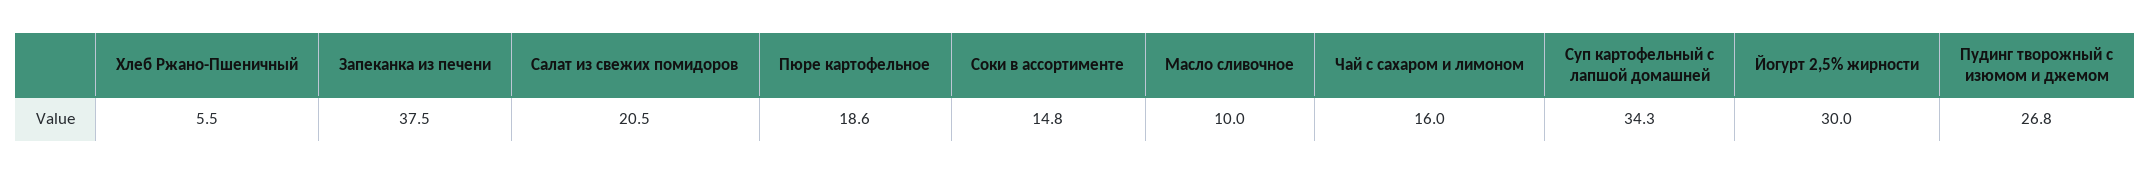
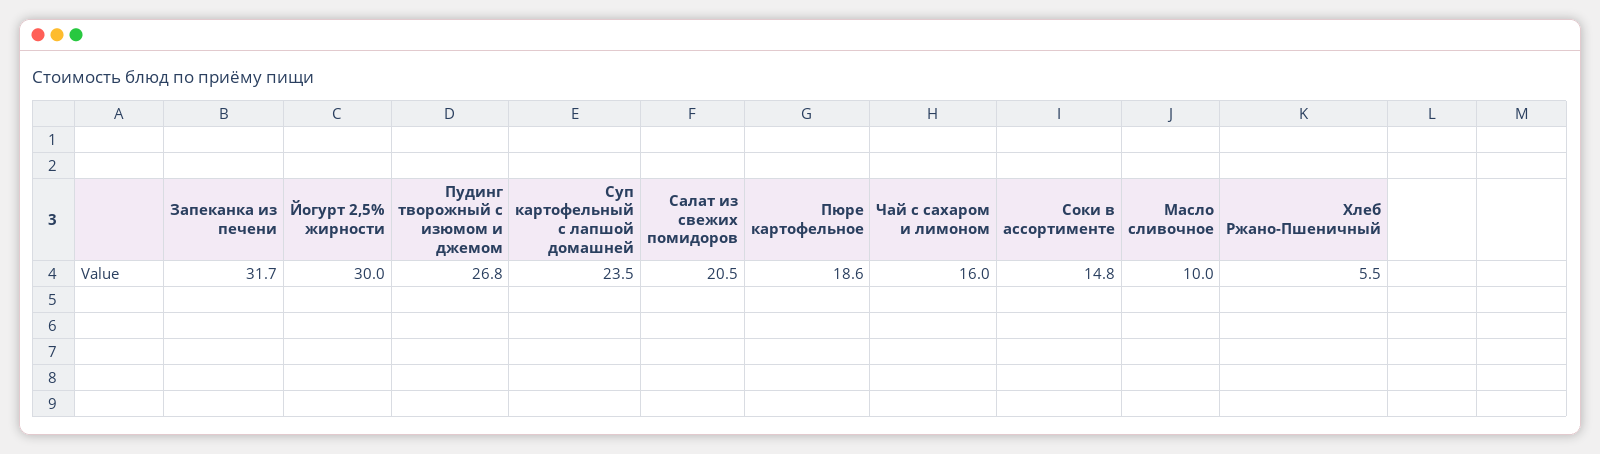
Запеканка из печени: 37.5 -> 31.7
Суп картофельный с лапшой домашней: 34.3 -> 23.5

